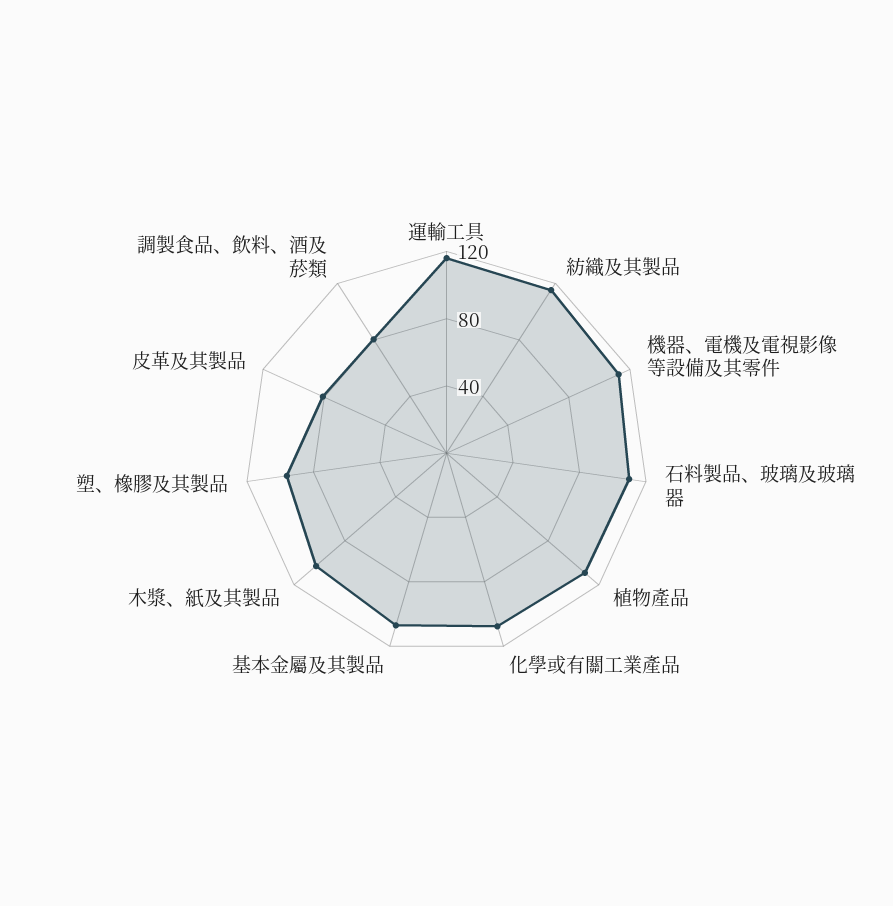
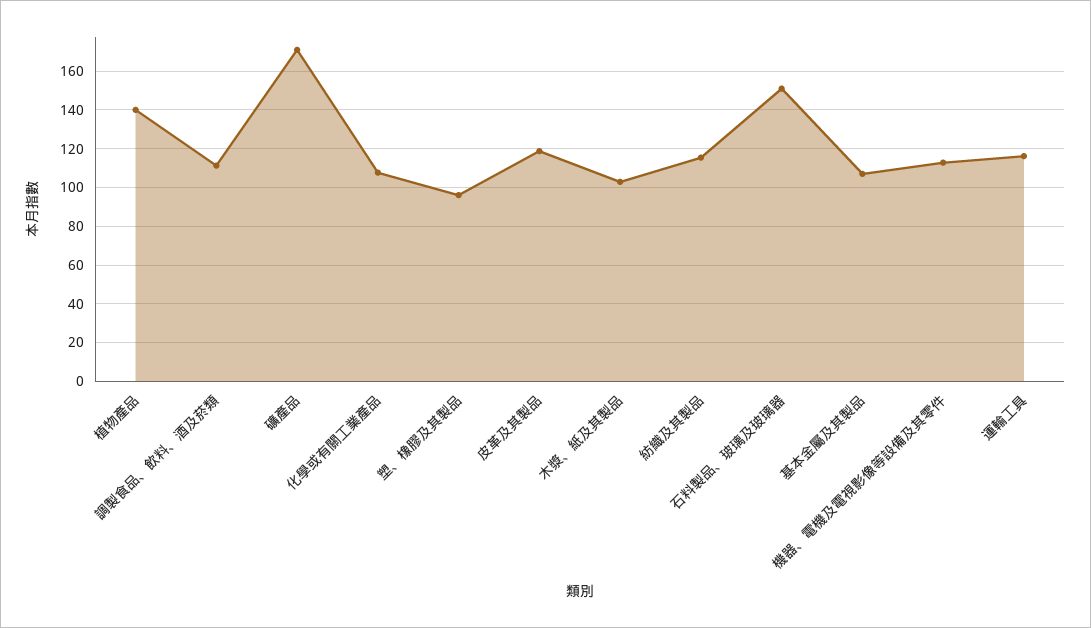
石料製品、玻璃及玻璃器: 110 -> 150
植物產品: 110 -> 140
皮革及其製品: 80 -> 120
調製食品、飲料、酒及菸類: 80 -> 110
礦產品: none -> 170

